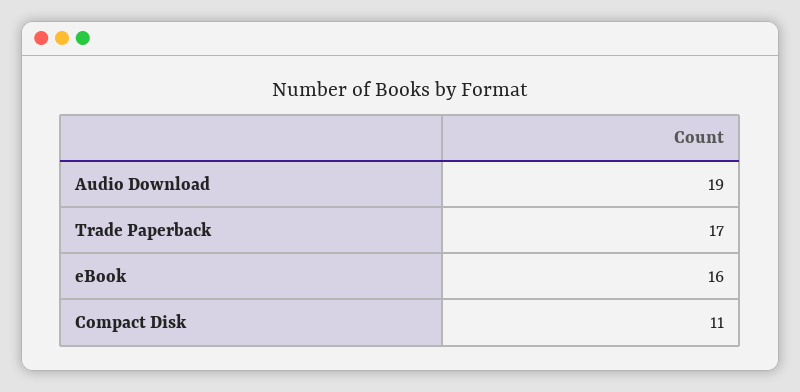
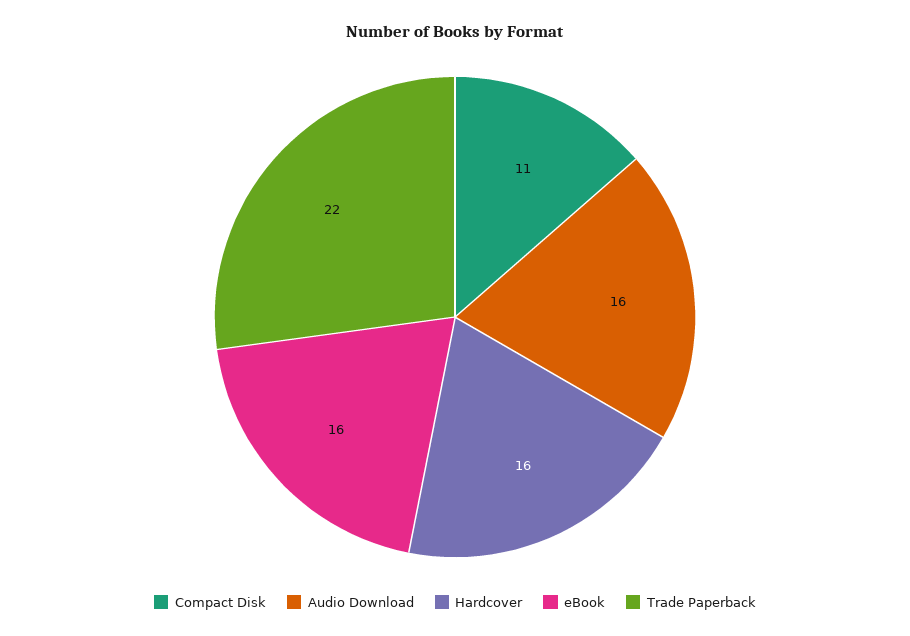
Audio Download: 19 -> 16
Trade Paperback: 17 -> 22
Hardcover: none -> 16

